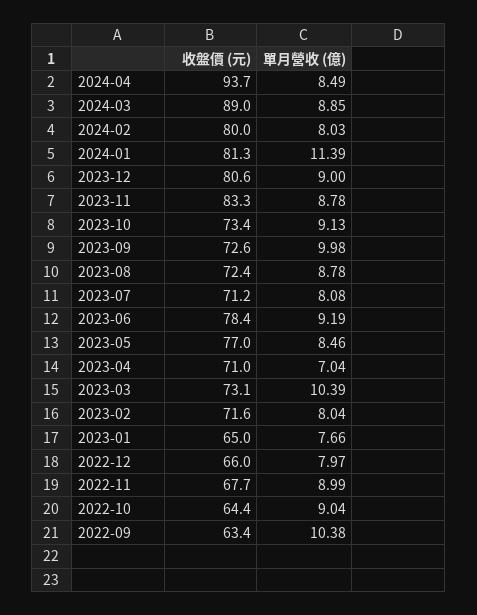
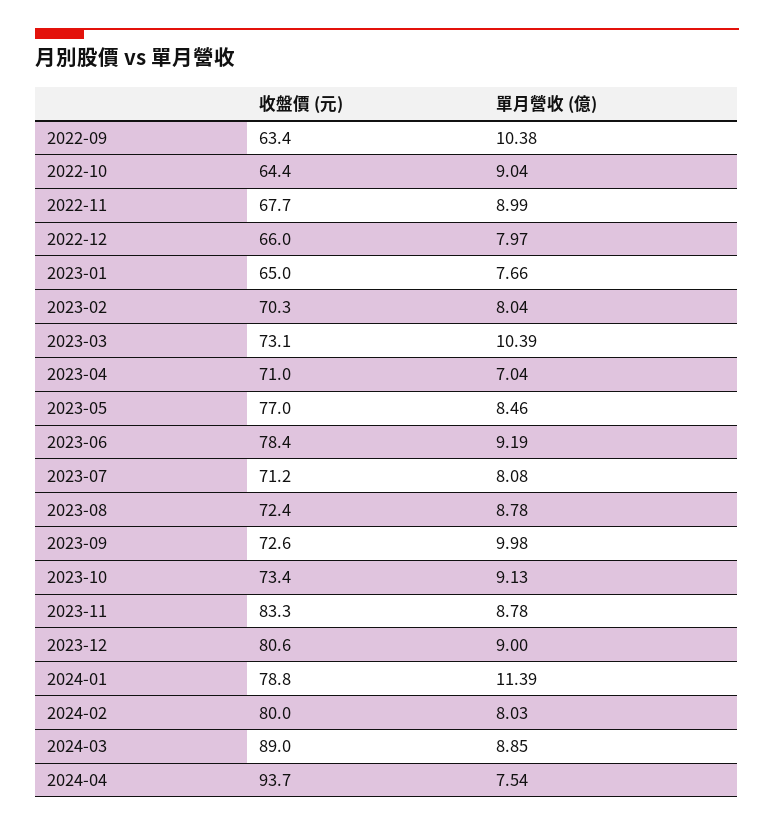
單月營收 (億), 2024-04: 8.49 -> 7.54
收盤價 (元), 2024-01: 81.3 -> 78.8
收盤價 (元), 2023-02: 71.6 -> 70.3

